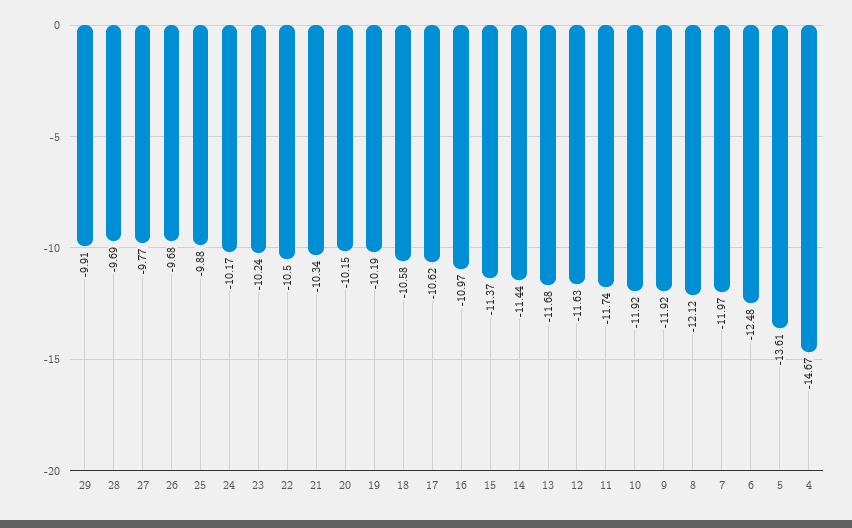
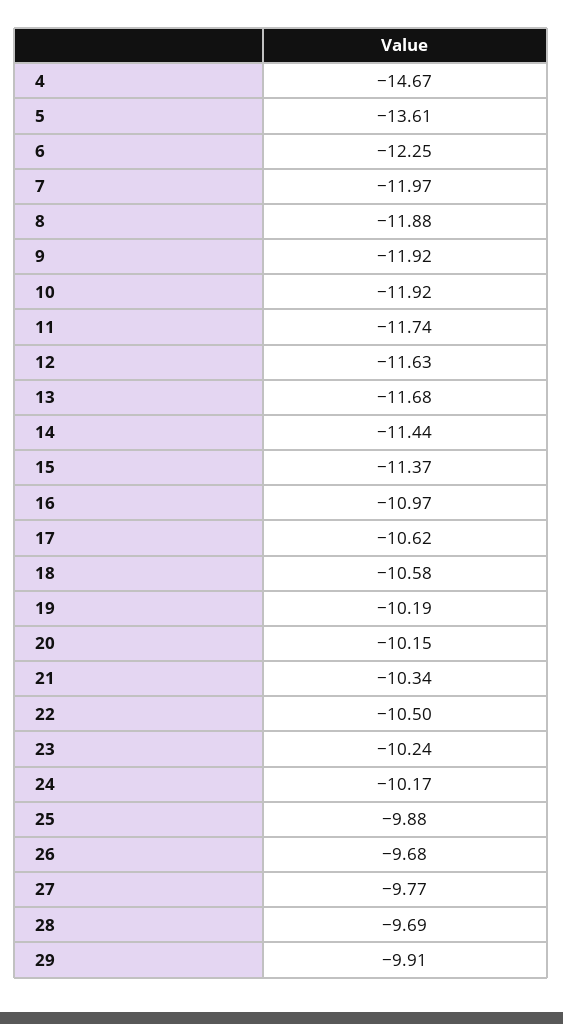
8: -12.12 -> -11.88
6: -12.48 -> -12.25

